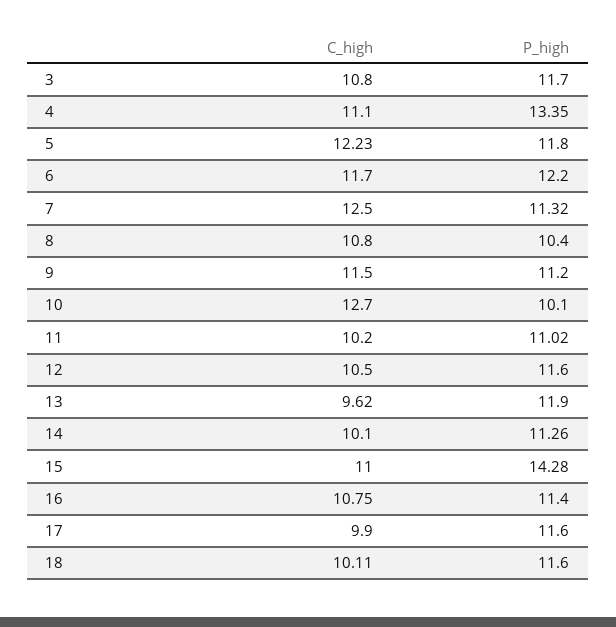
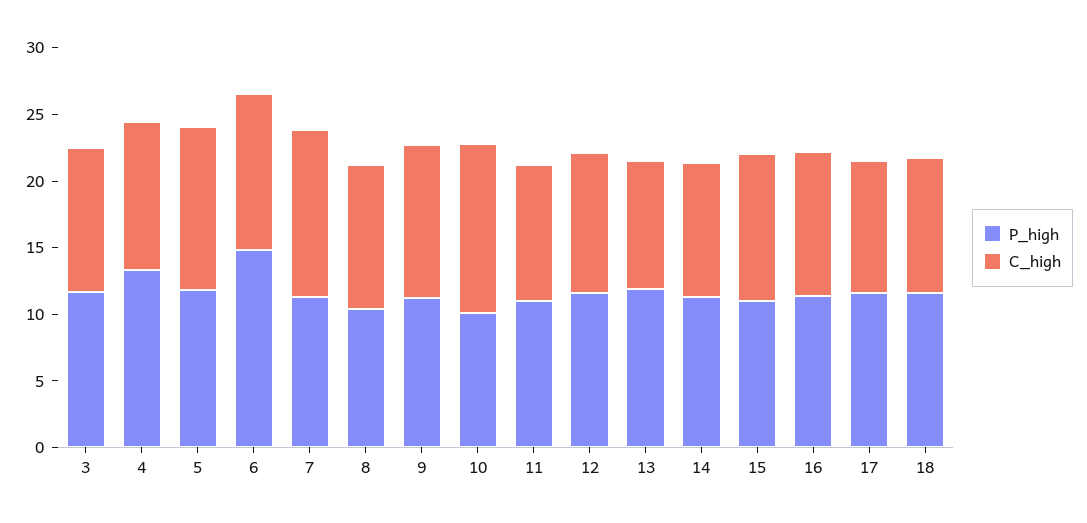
P_high, 6: 12.2 -> 15
P_high, 15: 14.28 -> 11

